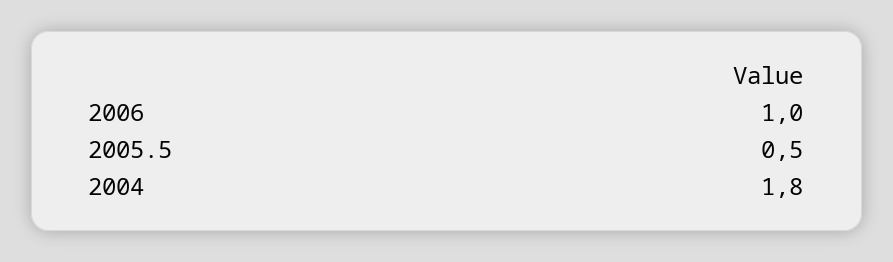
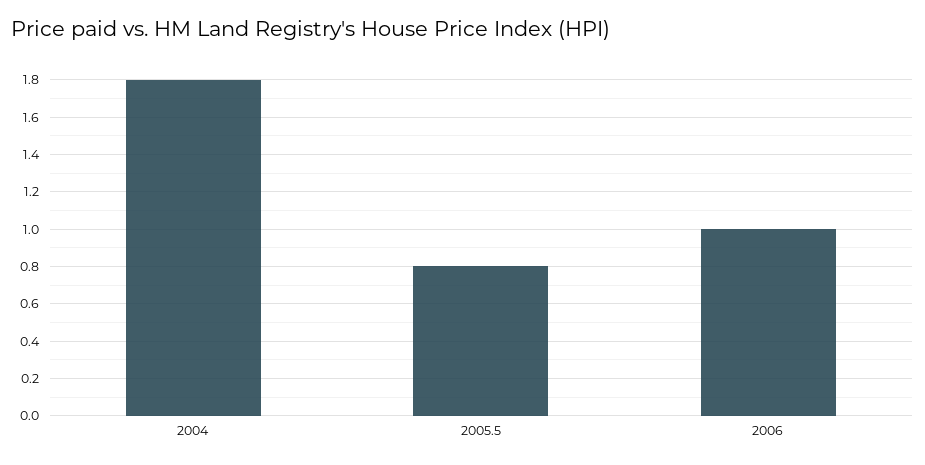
2005.5: 0.5 -> 0.8

